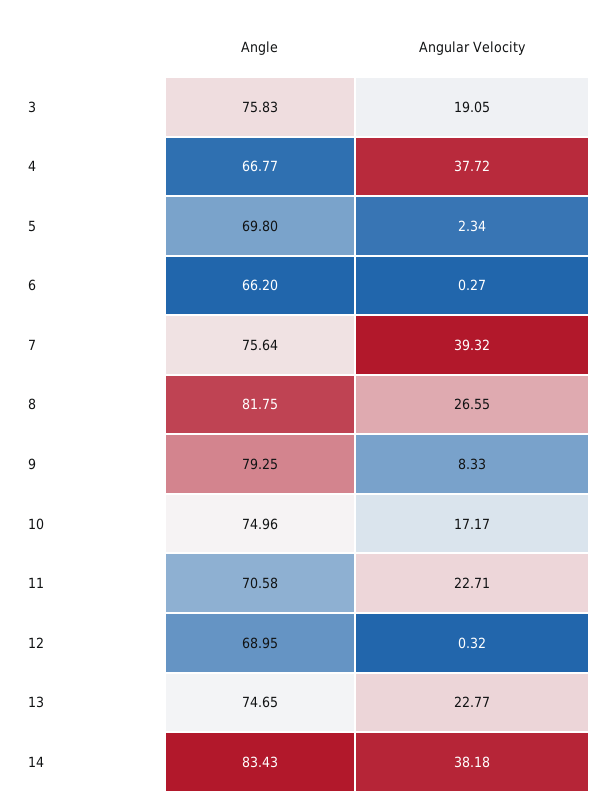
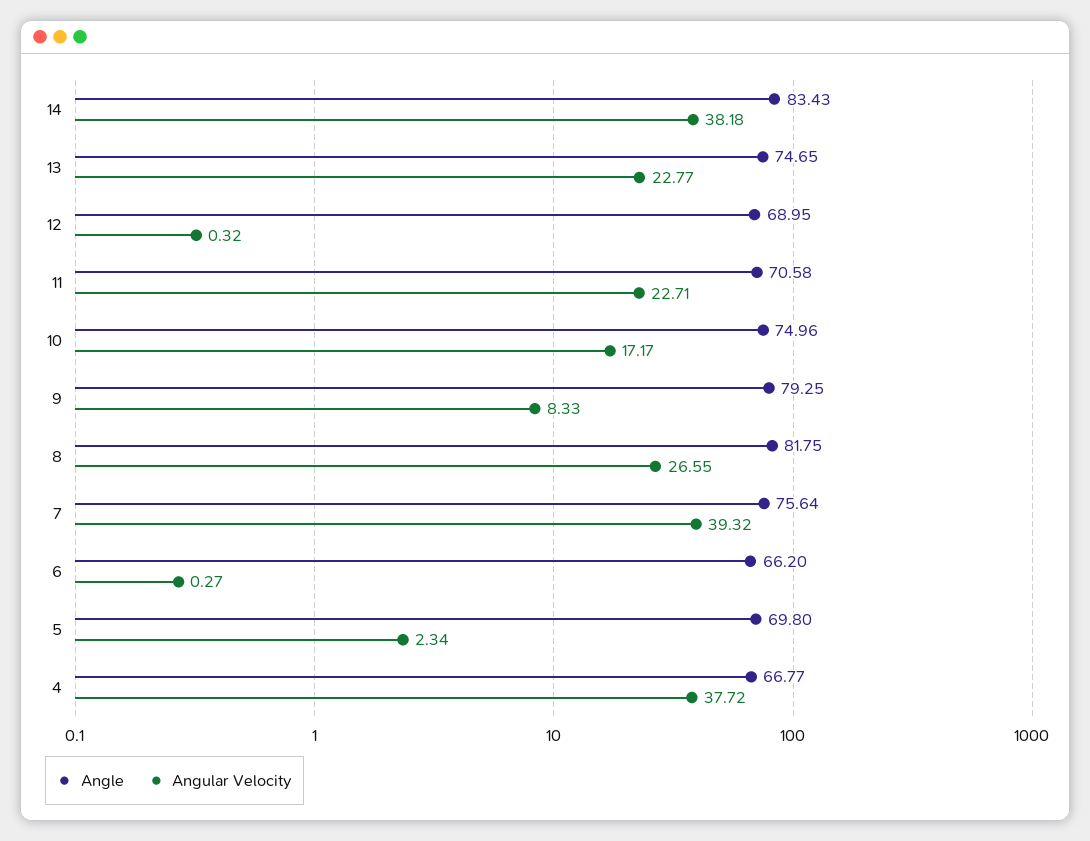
Angle, 3: 75.83 -> none
Angular Velocity, 3: 19.05 -> none

